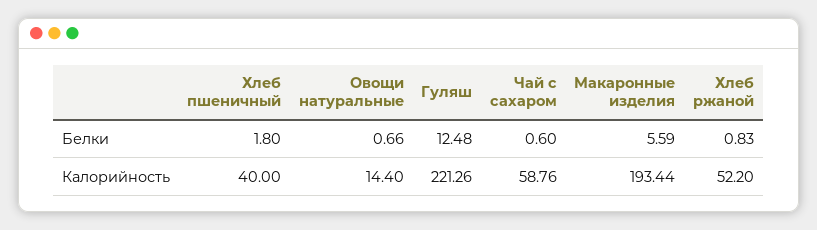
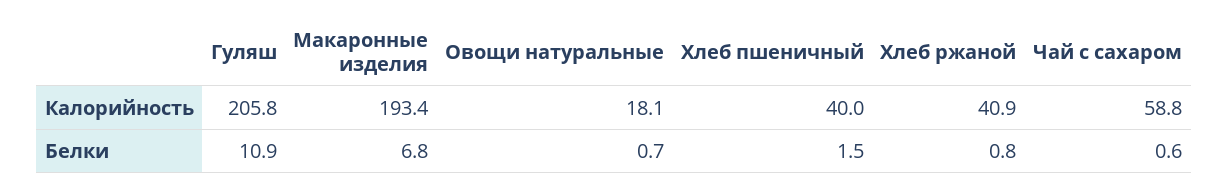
Хлеб пшеничный, Белки: 1.8 -> 1.5
Гуляш, Белки: 12.48 -> 10.9
Макаронные изделия, Белки: 5.59 -> 6.8
Овощи натуральные, Калорийность: 14.4 -> 18.1
Гуляш, Калорийность: 221.26 -> 205.8
Хлеб ржаной, Калорийность: 52.2 -> 40.9

